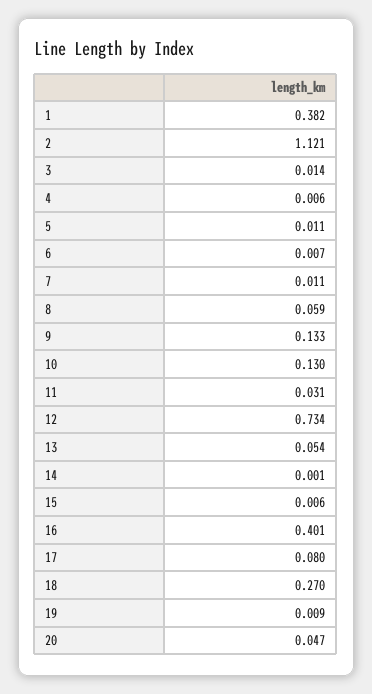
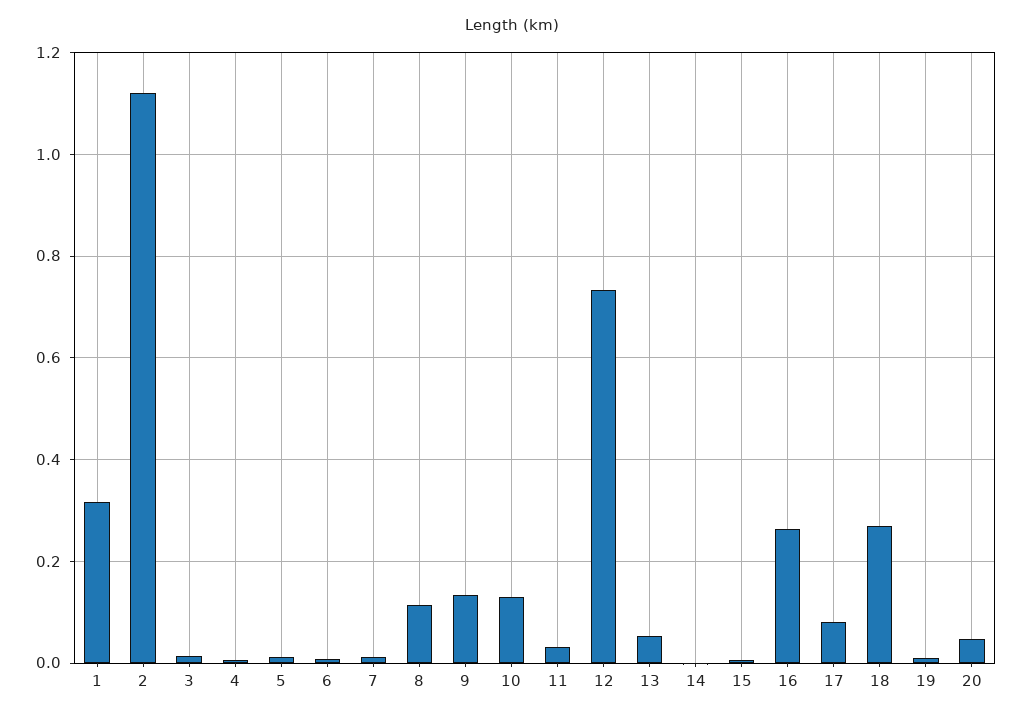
1: 0.382 -> 0.32
8: 0.059 -> 0.12
16: 0.401 -> 0.26

